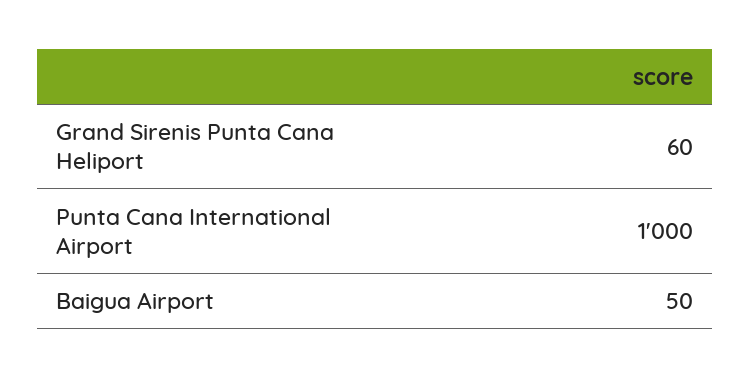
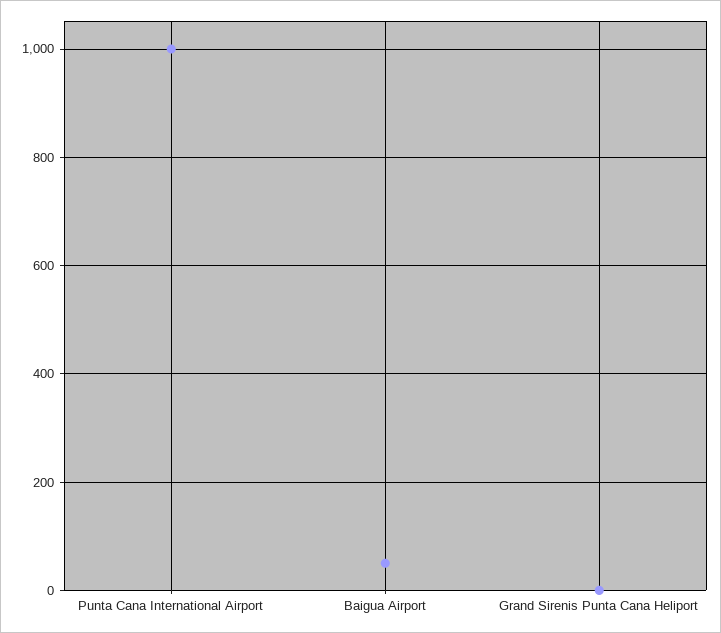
Grand Sirenis Punta Cana Heliport: 60 -> 0

